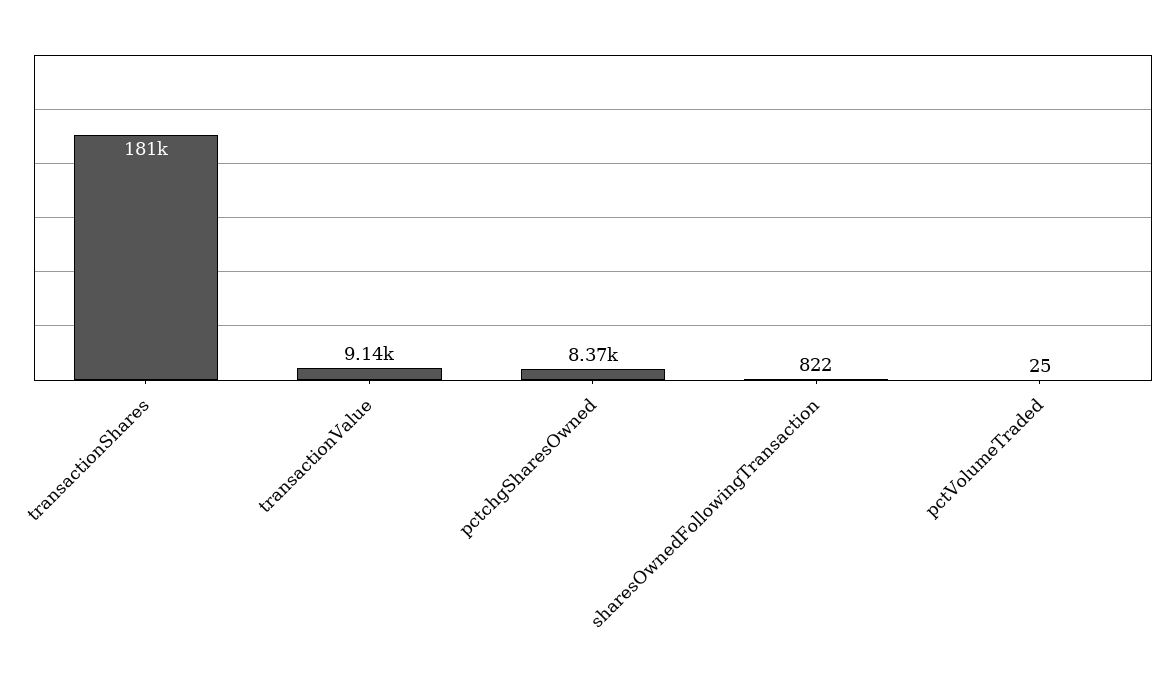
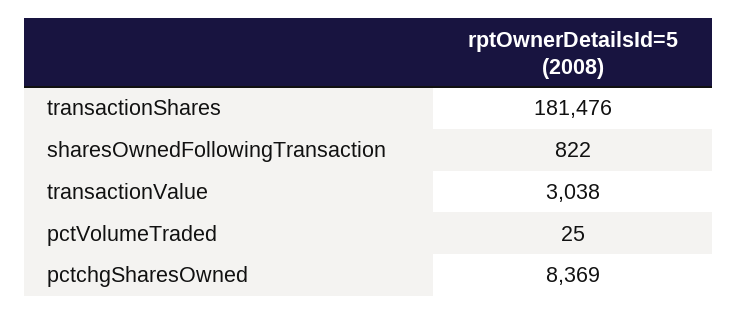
transactionValue: 9140 -> 3038

